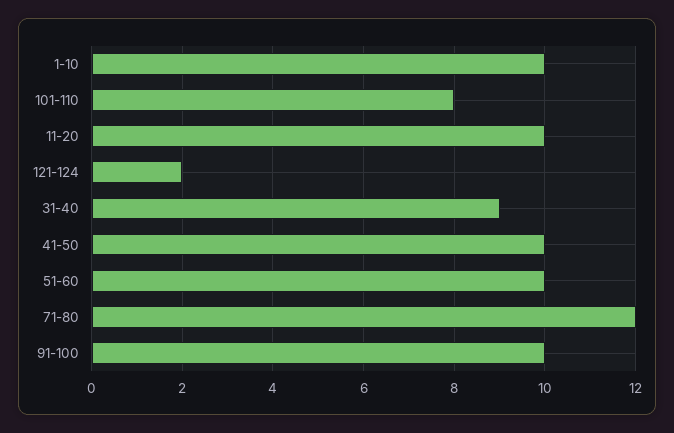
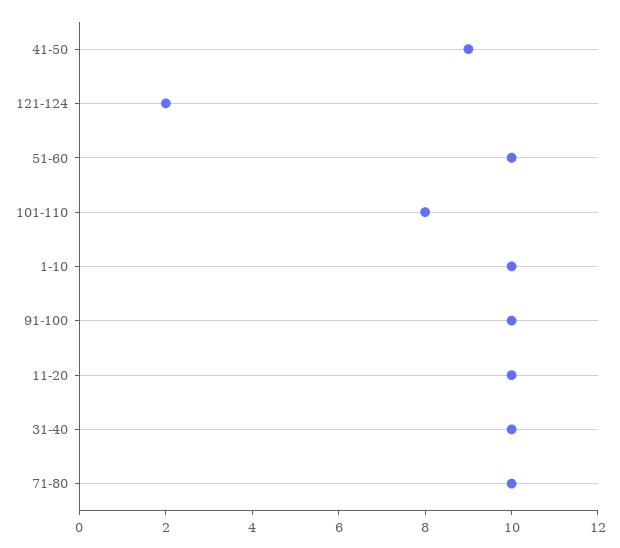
31-40: 9 -> 10
41-50: 10 -> 9
71-80: 12 -> 10

